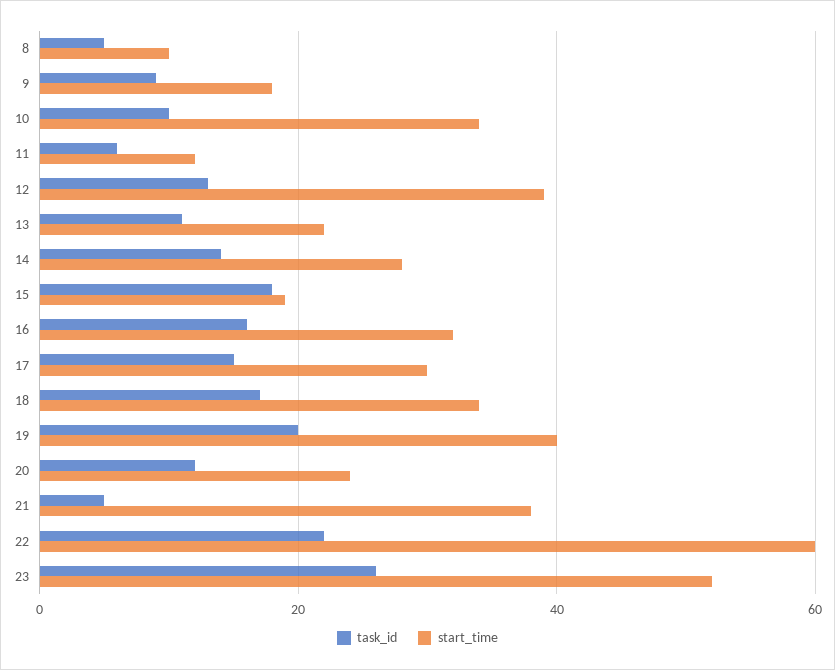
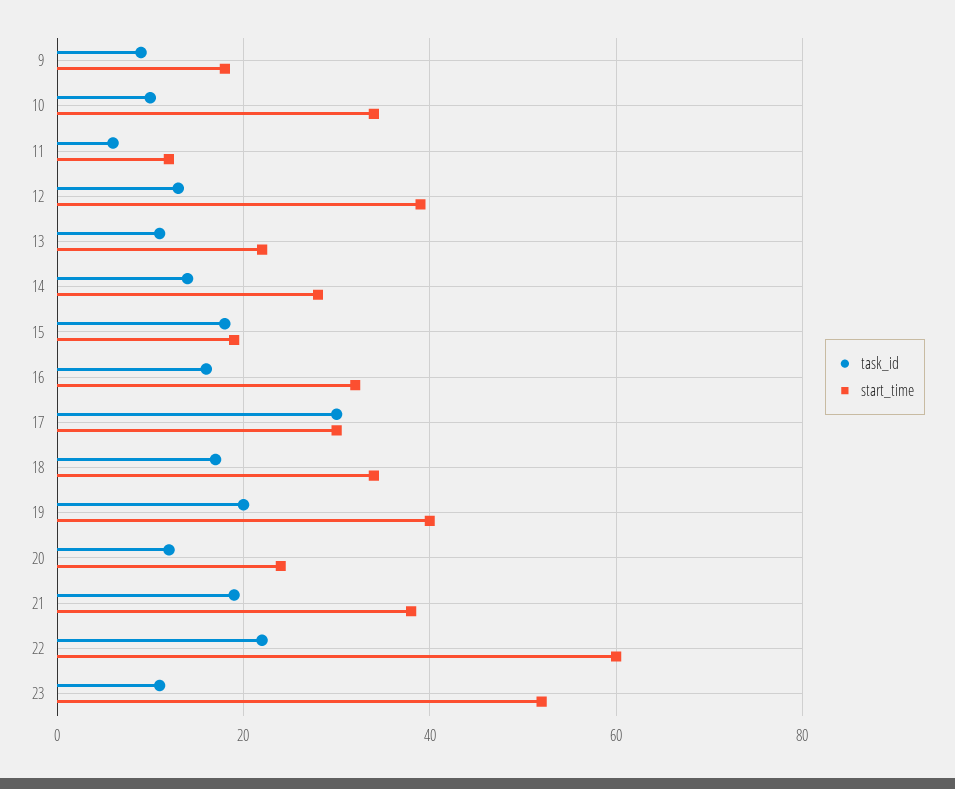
task_id, 8: 5 -> none
start_time, 8: 10 -> none
task_id, 17: 15 -> 30
task_id, 21: 5 -> 20
task_id, 23: 25 -> 10

